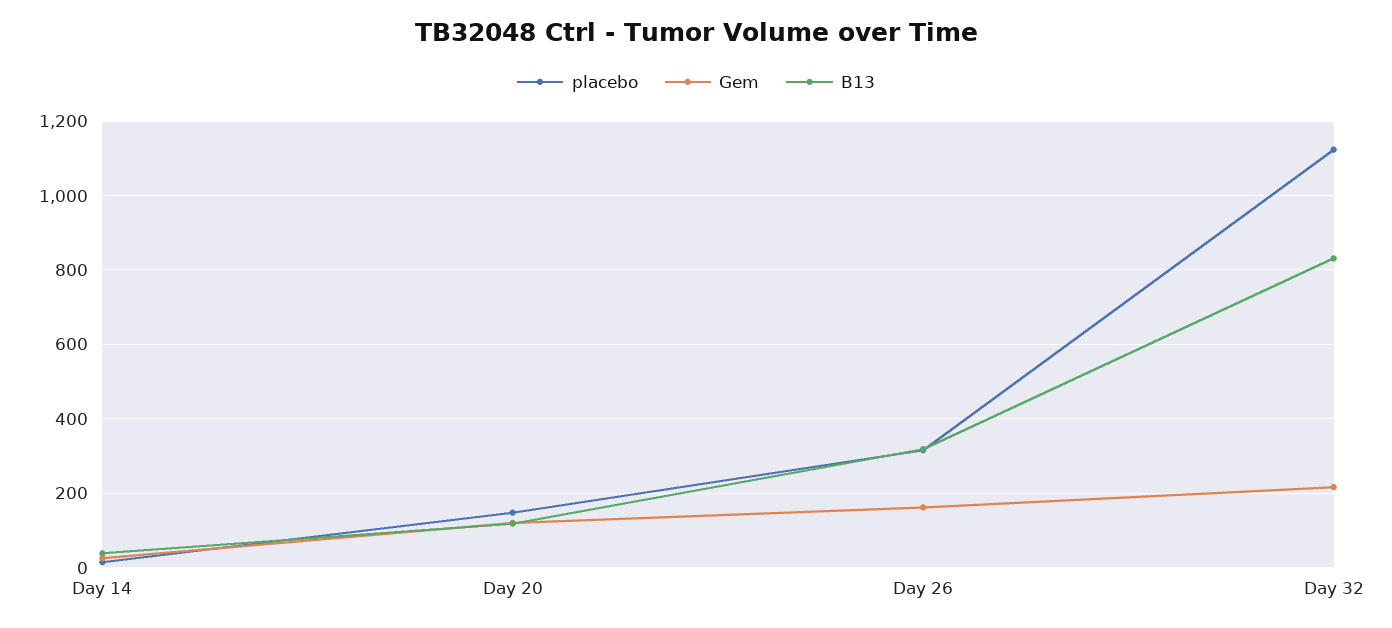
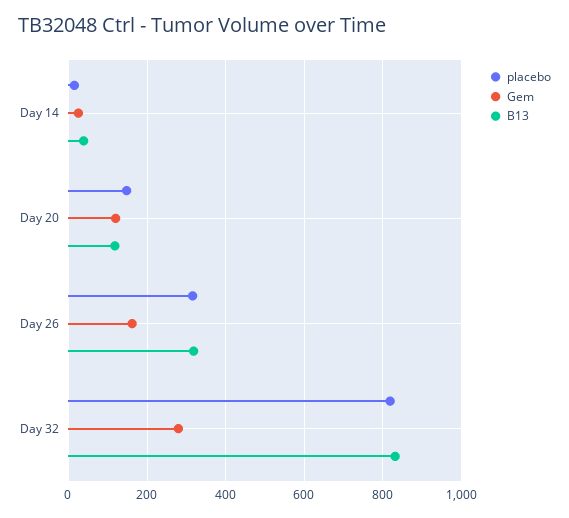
placebo, Day 32: 1120 -> 820
Gem, Day 32: 220 -> 280

